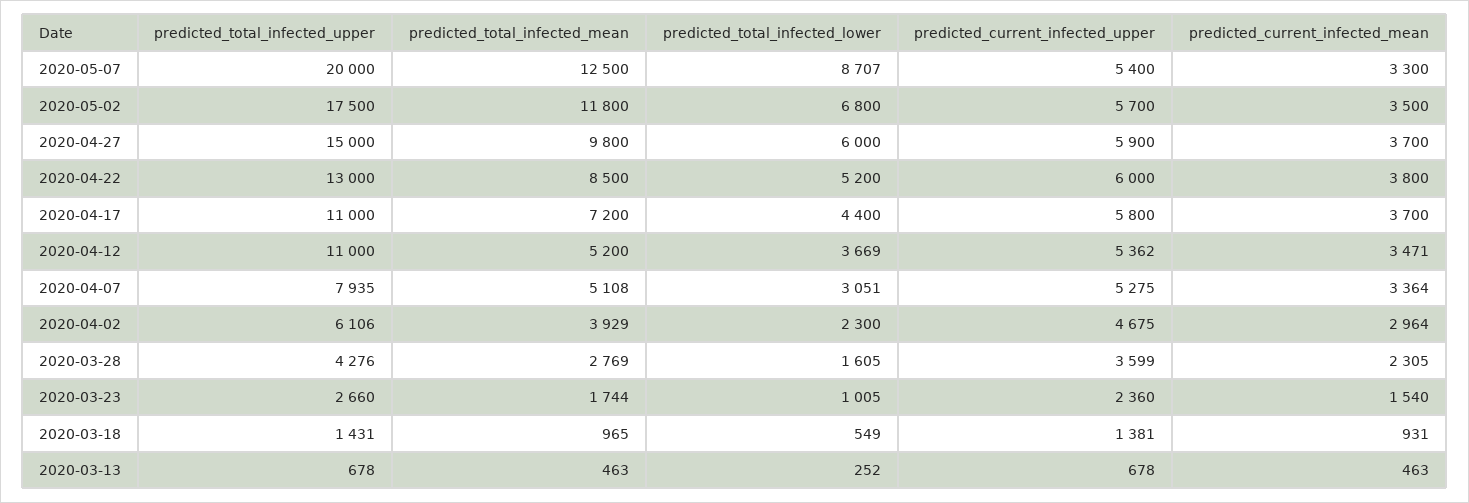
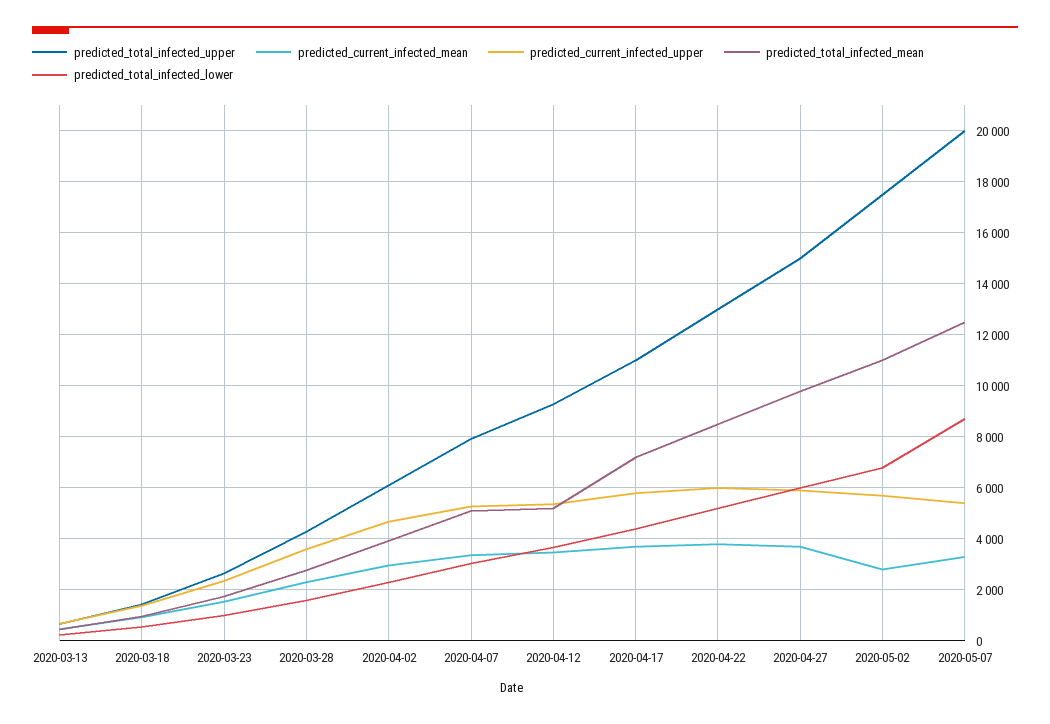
predicted_total_infected_mean, 2020-05-02: 11800 -> 11000
predicted_current_infected_mean, 2020-05-02: 3500 -> 2750
predicted_total_infected_upper, 2020-04-12: 11000 -> 9250

